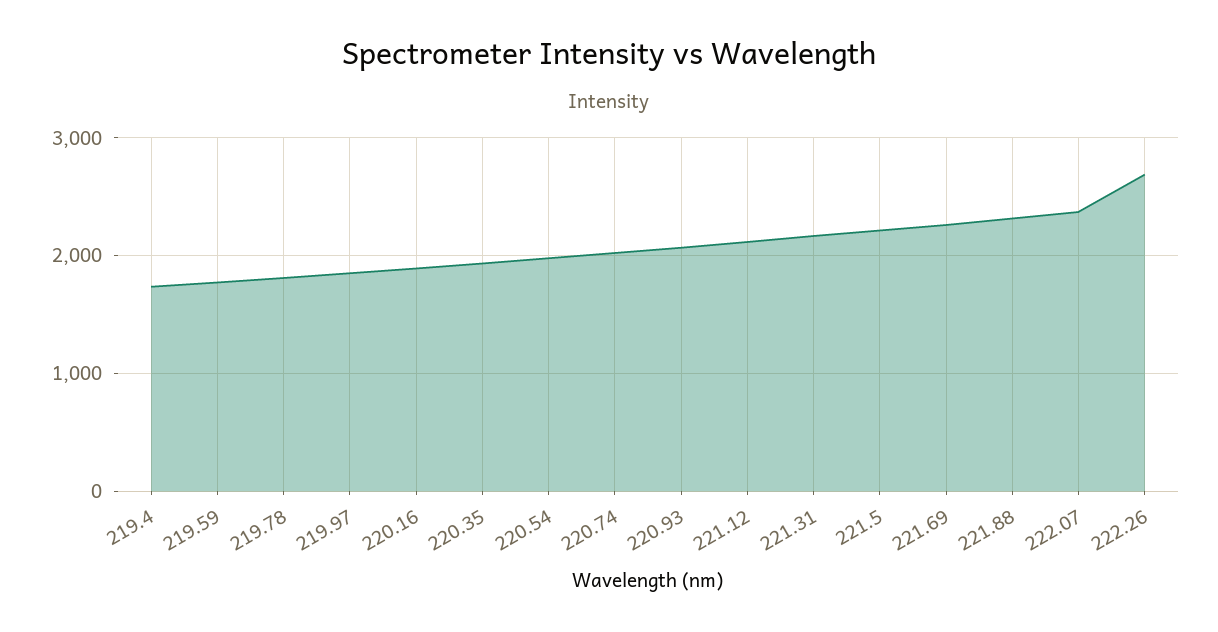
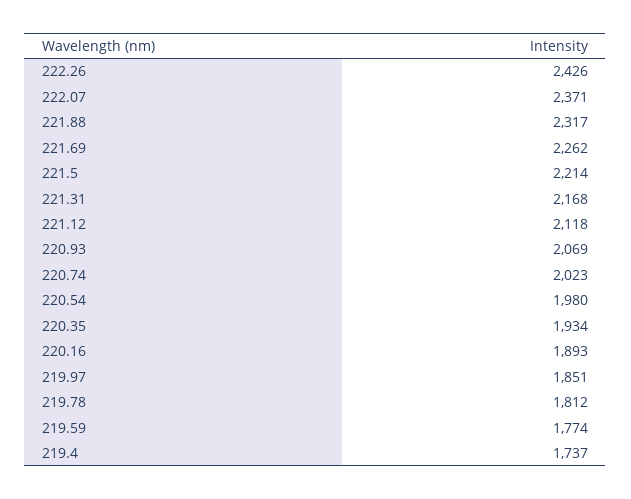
222.26: 2700 -> 2426

